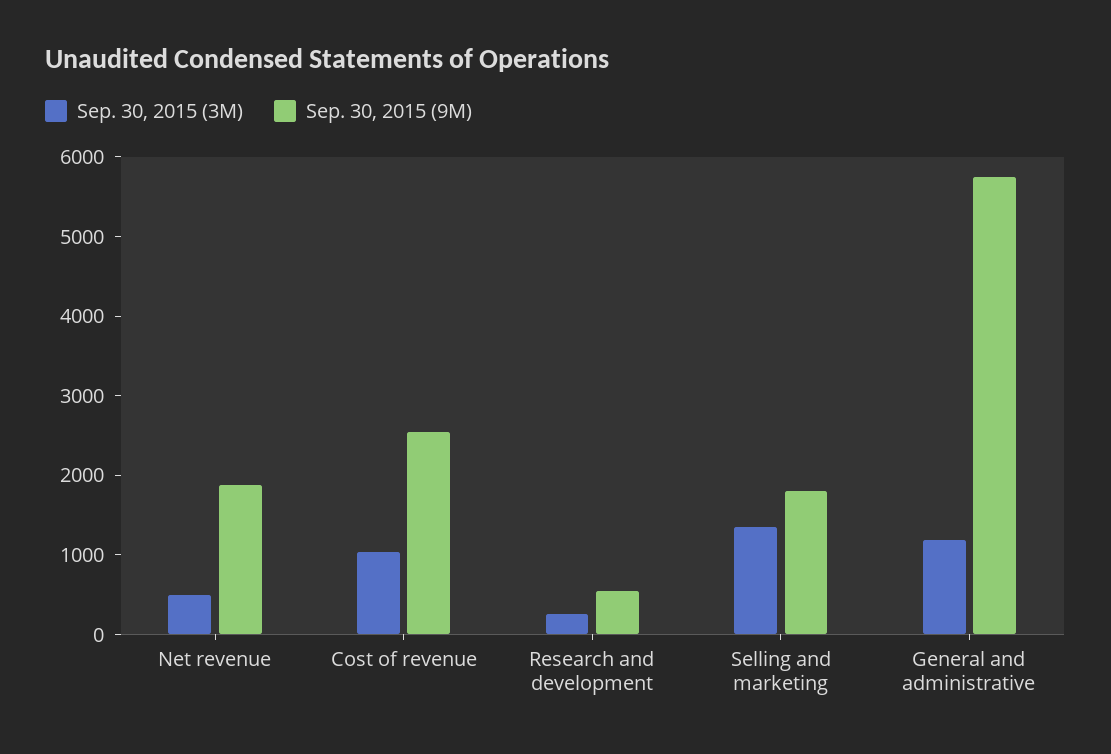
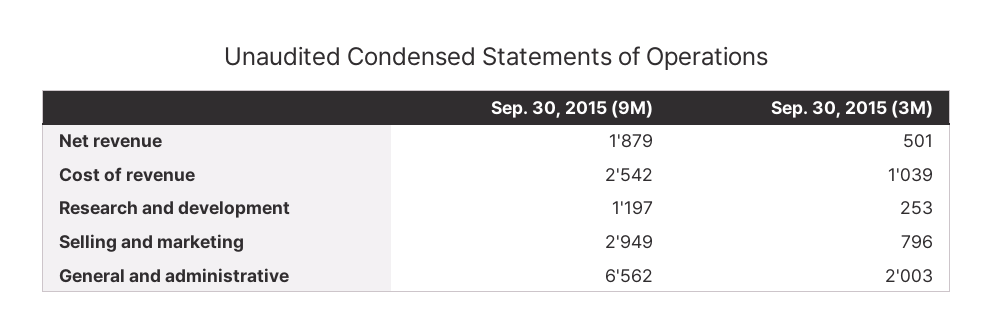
Sep. 30, 2015 (9M), Research and development: 600 -> 1197
Sep. 30, 2015 (3M), Selling and marketing: 1400 -> 796
Sep. 30, 2015 (9M), Selling and marketing: 1800 -> 2949
Sep. 30, 2015 (3M), General and administrative: 1200 -> 2003
Sep. 30, 2015 (9M), General and administrative: 5800 -> 6562

